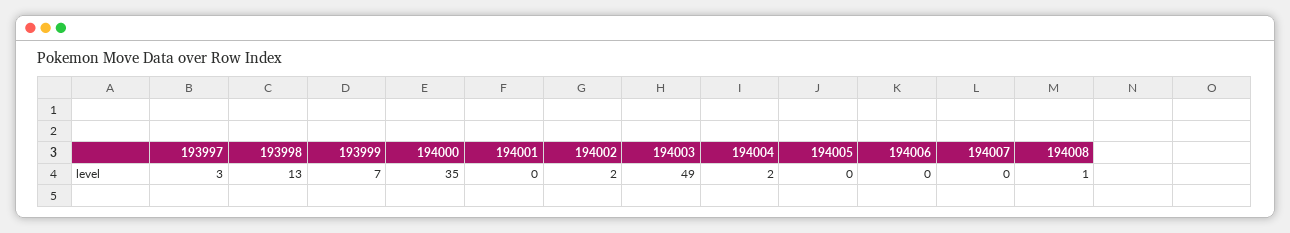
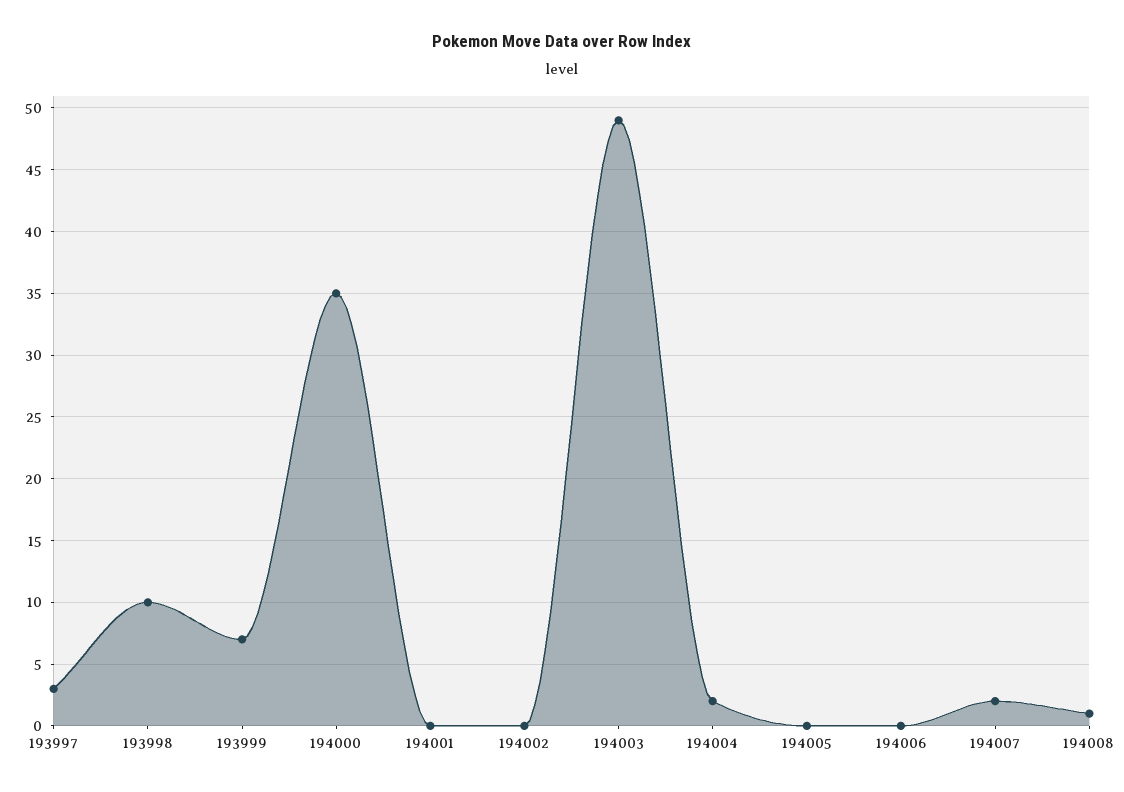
193998: 13 -> 10
194002: 2 -> 0
194007: 0 -> 2

